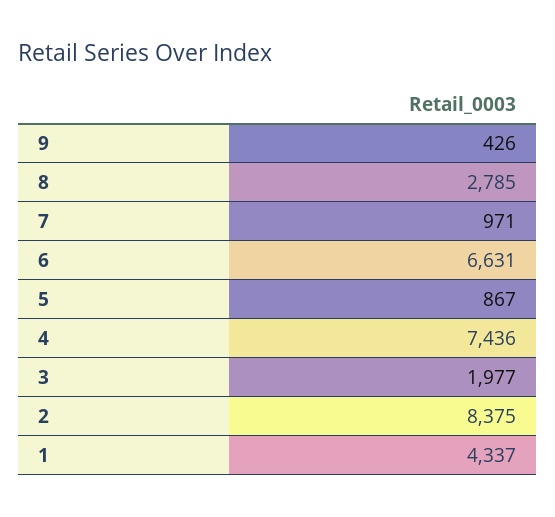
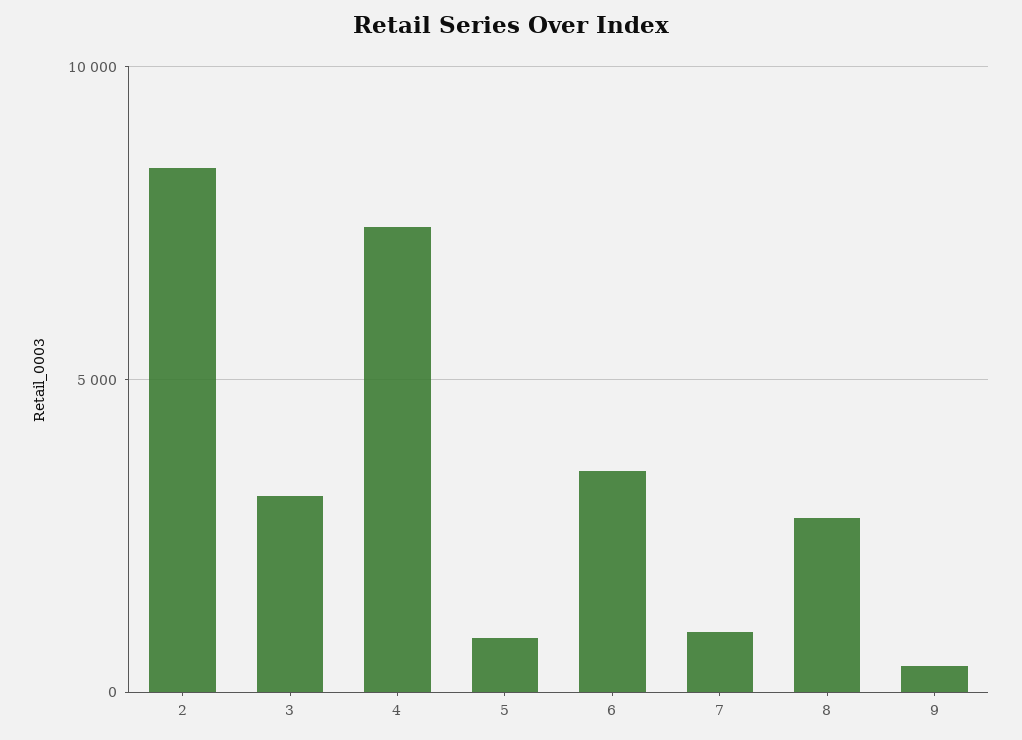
6: 6631 -> 3500
3: 1977 -> 3000
1: 4337 -> none

